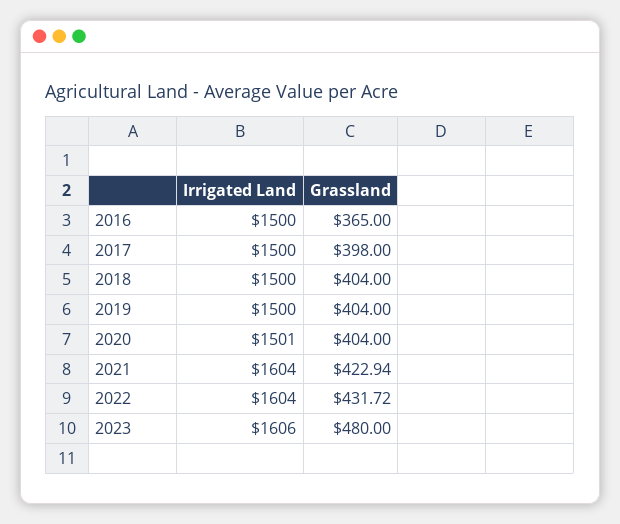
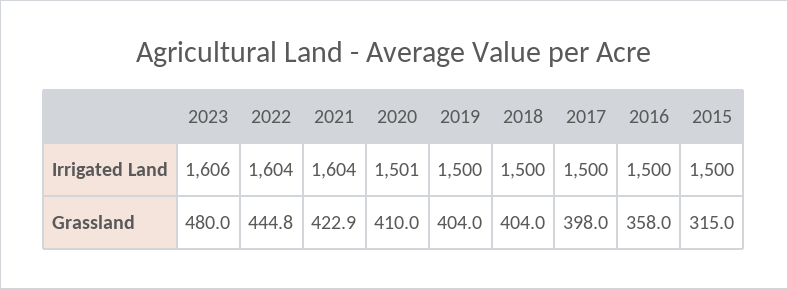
Grassland, 2016: 365 -> 358
Grassland, 2020: 404 -> 410
Grassland, 2022: 431.72 -> 444.8
Irrigated Land, 2015: none -> 1500
Grassland, 2015: none -> 315

